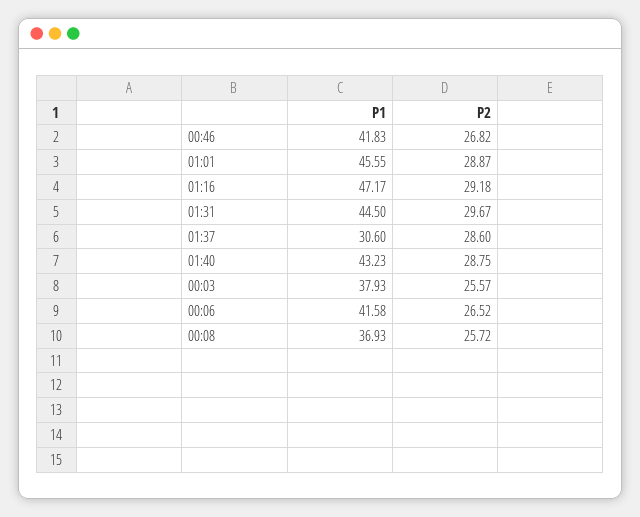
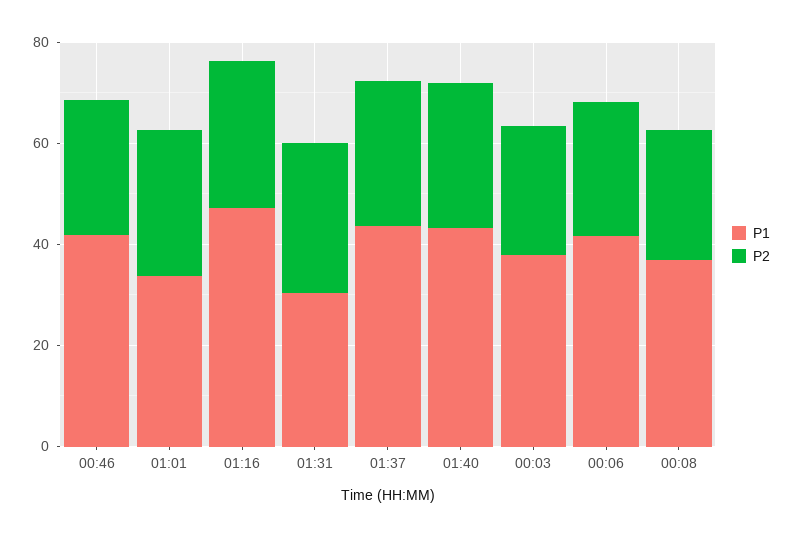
P1, 01:01: 45.55 -> 35
P1, 01:31: 44.5 -> 30
P1, 01:37: 30.6 -> 45

